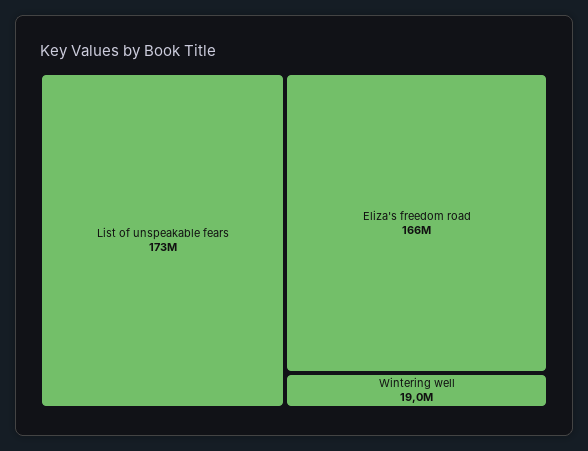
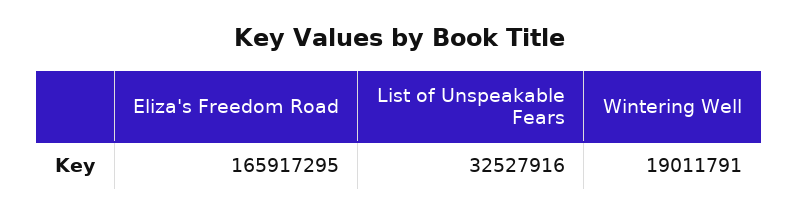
List of unspeakable fears: 173000000 -> 32527916

